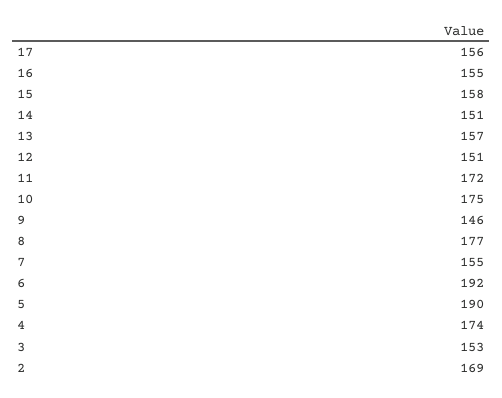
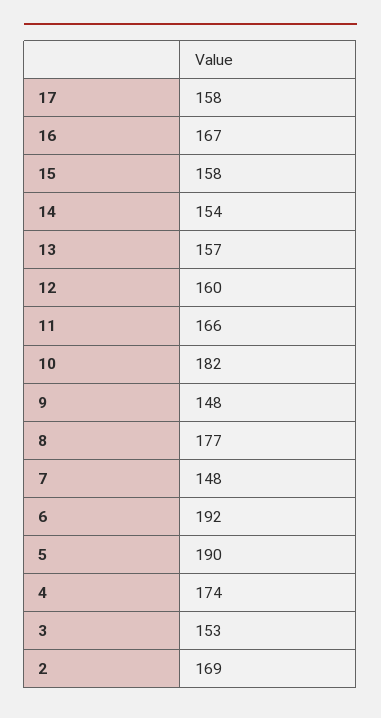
17: 156 -> 158
16: 155 -> 167
14: 151 -> 154
12: 151 -> 160
11: 172 -> 166
10: 175 -> 182
9: 146 -> 148
7: 155 -> 148

